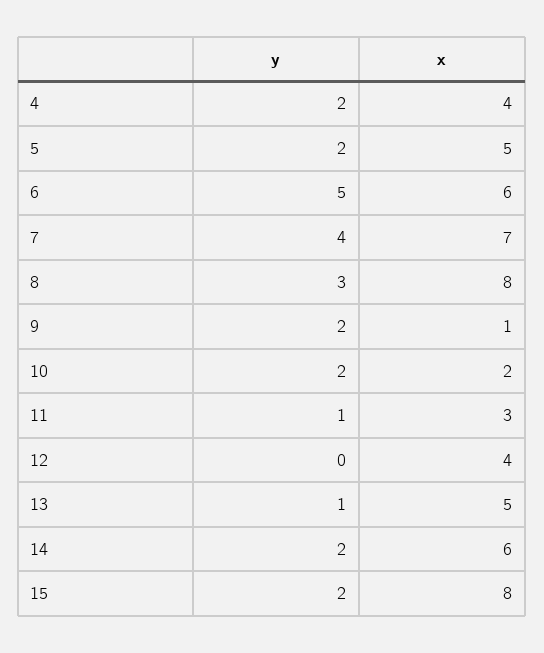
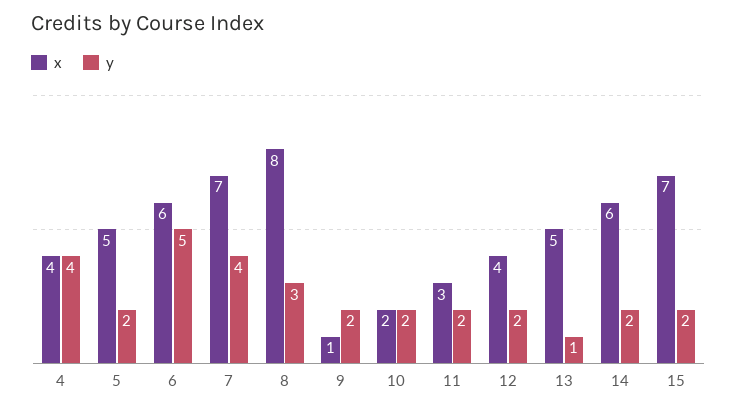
y, 4: 2 -> 4
y, 11: 1 -> 2
y, 12: 0 -> 2
x, 15: 8 -> 7

